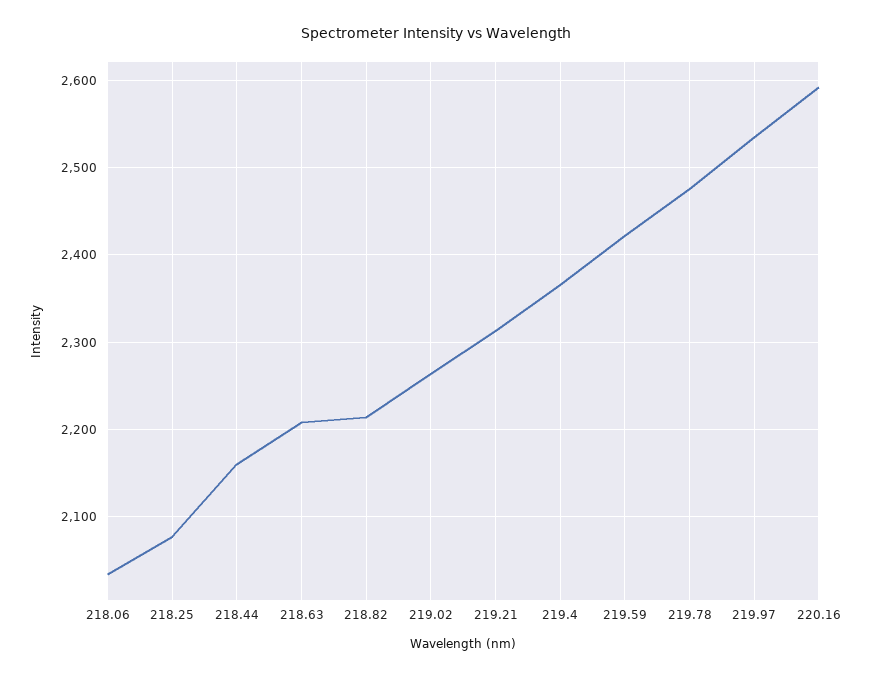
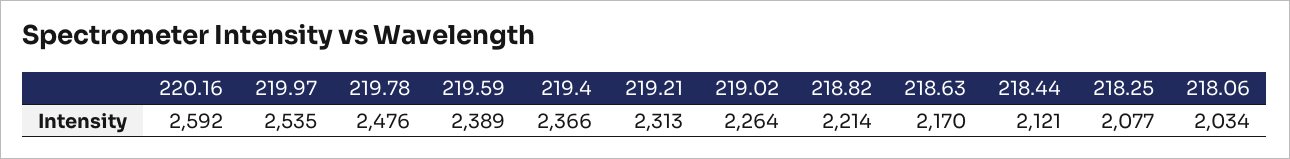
218.44: 2160 -> 2121
218.63: 2210 -> 2170
219.59: 2420 -> 2389

